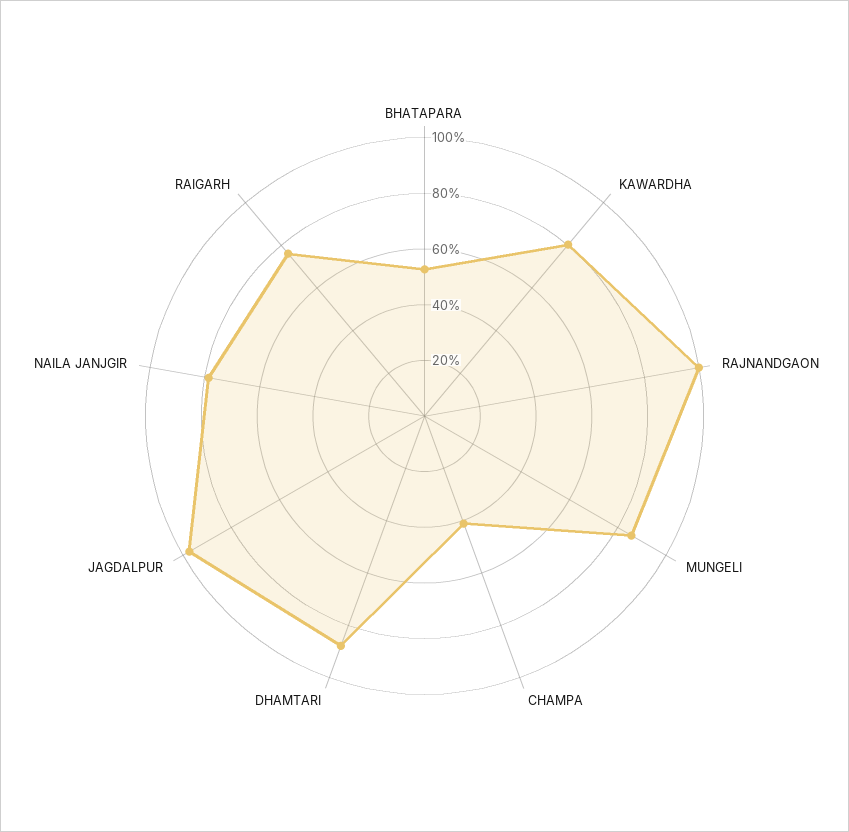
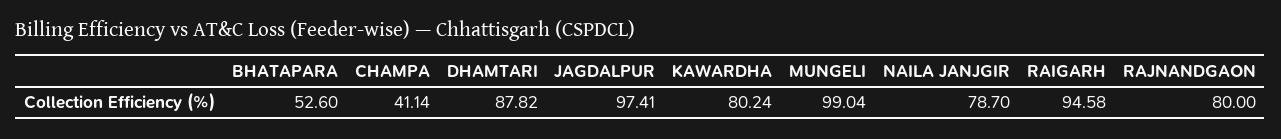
RAJNANDGAON: 100 -> 80
MUNGELI: 85 -> 99.04
RAIGARH: 75 -> 94.58

